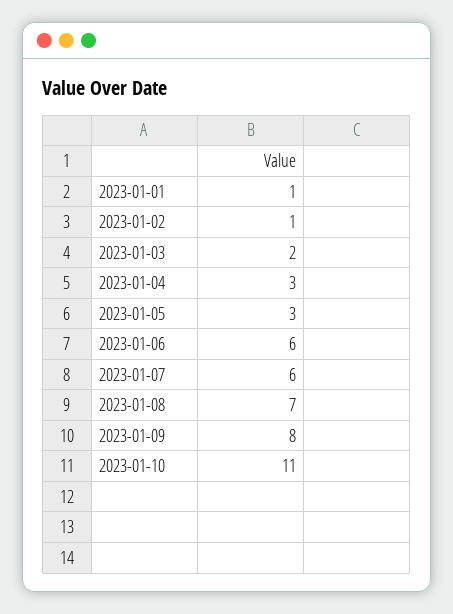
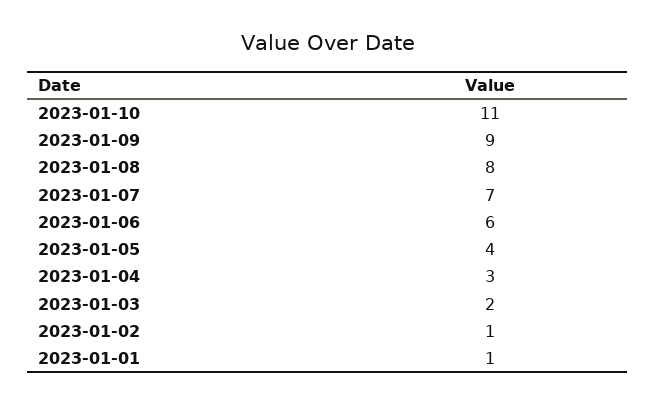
2023-01-05: 3 -> 4
2023-01-07: 6 -> 7
2023-01-08: 7 -> 8
2023-01-09: 8 -> 9

